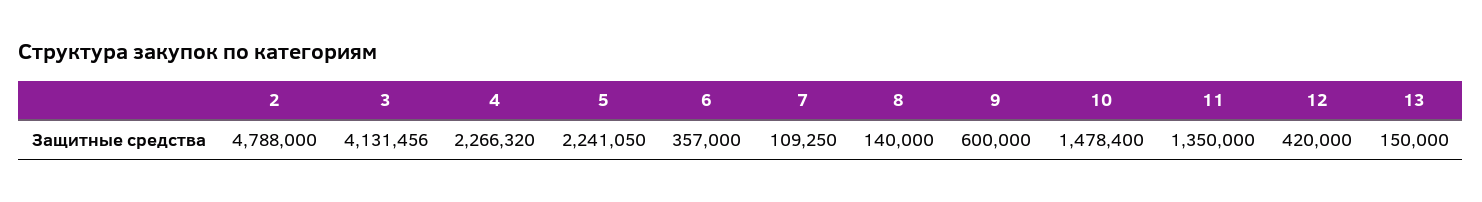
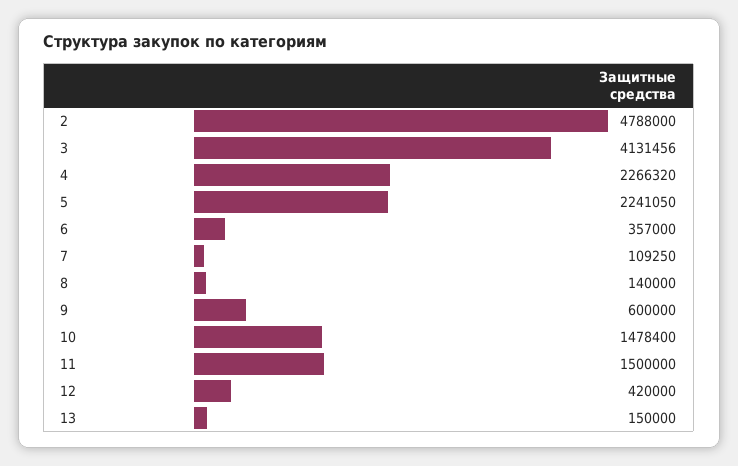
11: 1350000 -> 1500000

